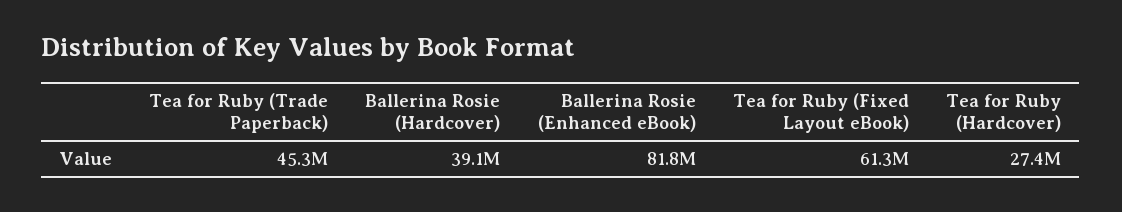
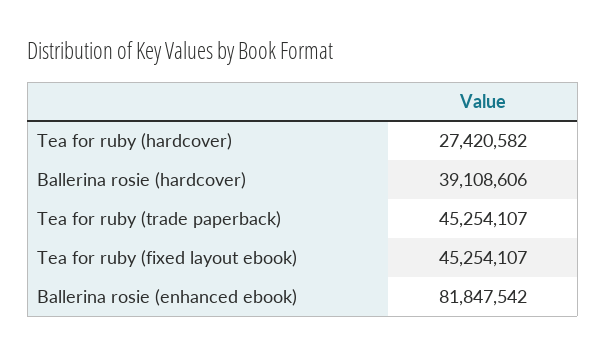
Tea for Ruby (Fixed Layout eBook): 61300000 -> 45254107

